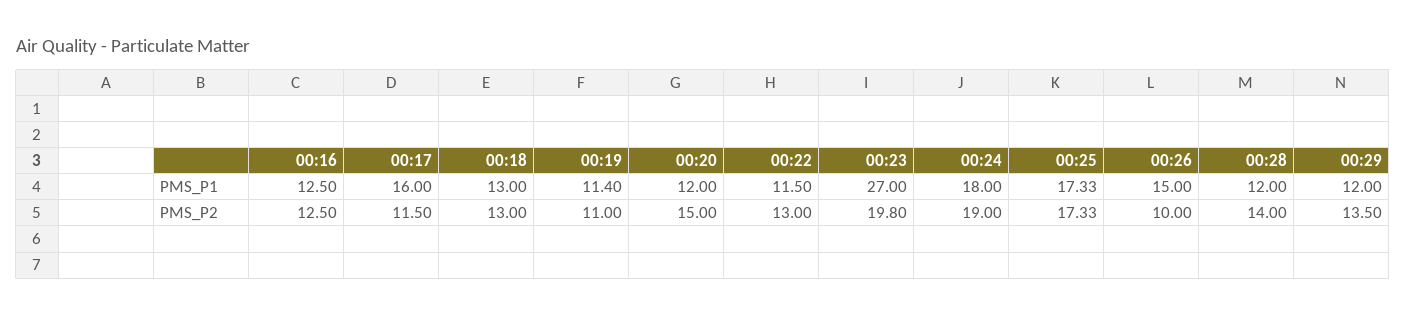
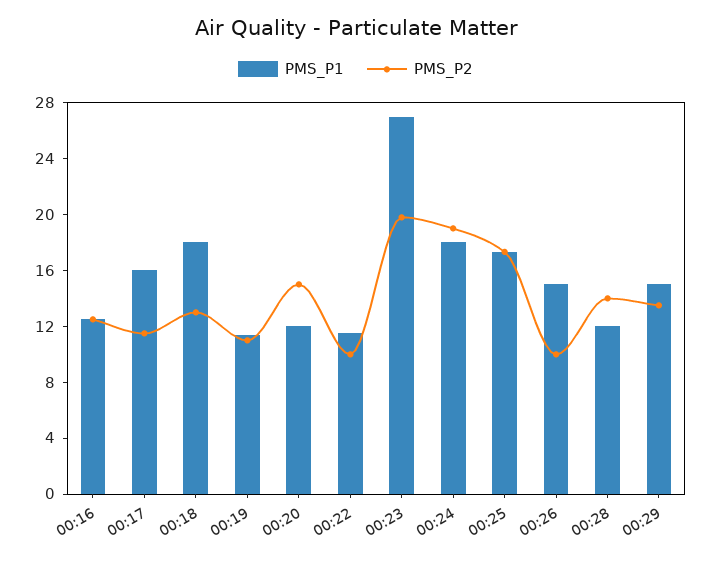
PMS_P1, 00:18: 13 -> 18
PMS_P1, 00:29: 12 -> 15
PMS_P2, 00:22: 13 -> 10

